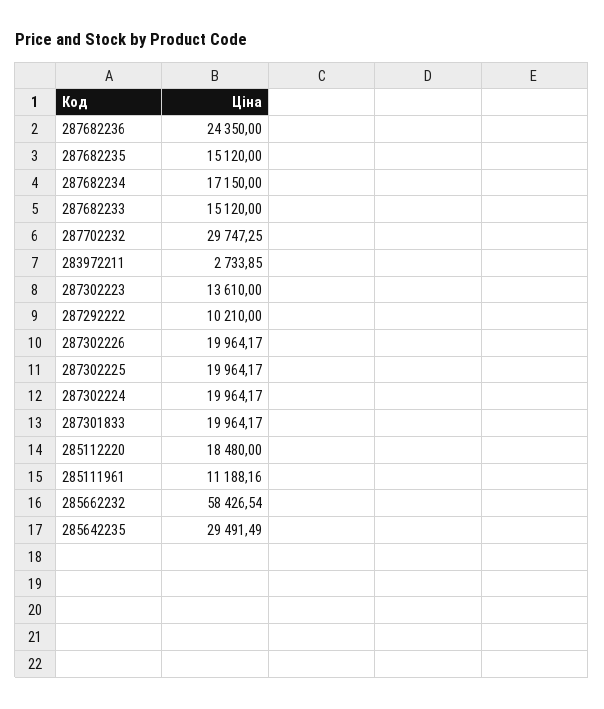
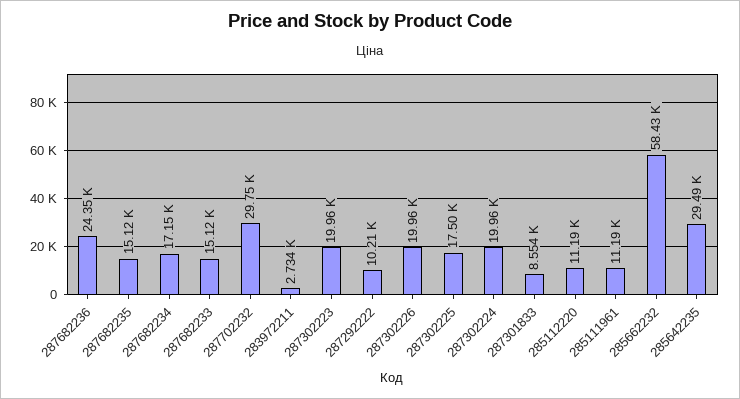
287302223: 13610 -> 19960
287302225: 19964.17 -> 17500
287301833: 19964.17 -> 8554
285112220: 18480 -> 11190

